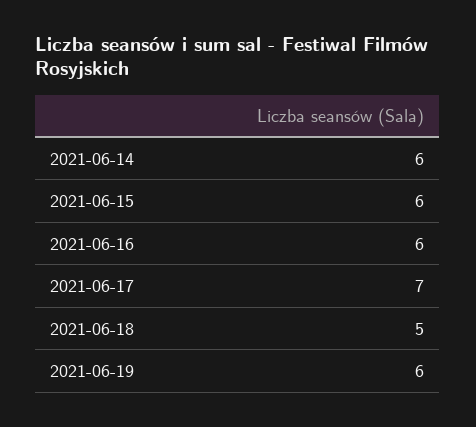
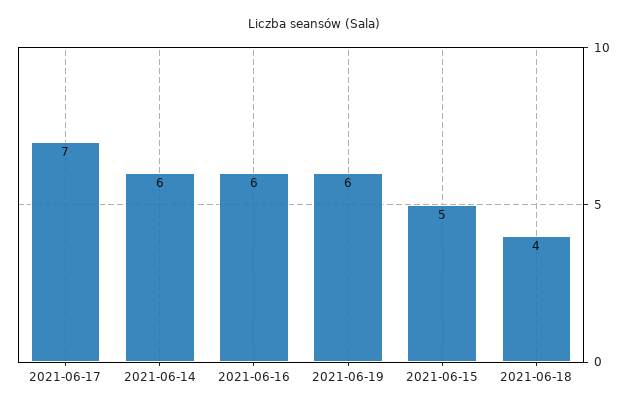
2021-06-15: 6 -> 5
2021-06-18: 5 -> 4

